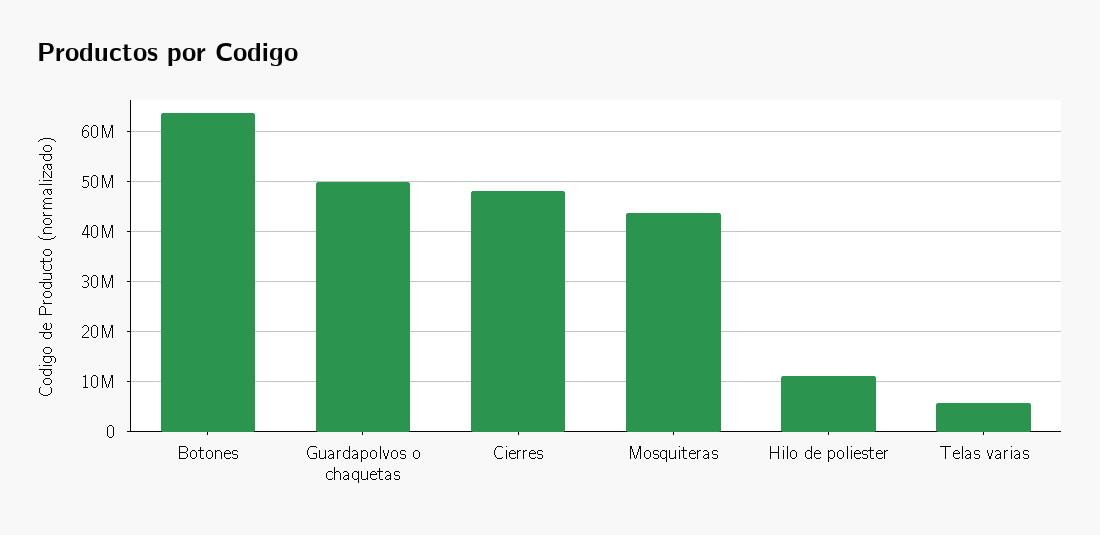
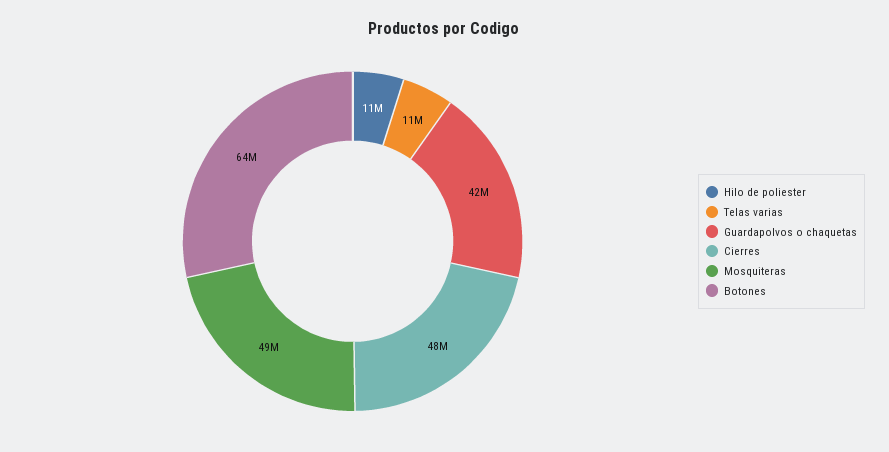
Guardapolvos o chaquetas: 50000000 -> 42000000
Mosquiteras: 44000000 -> 49000000
Telas varias: 6000000 -> 11000000

